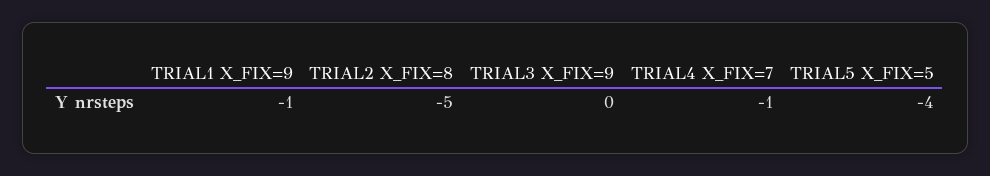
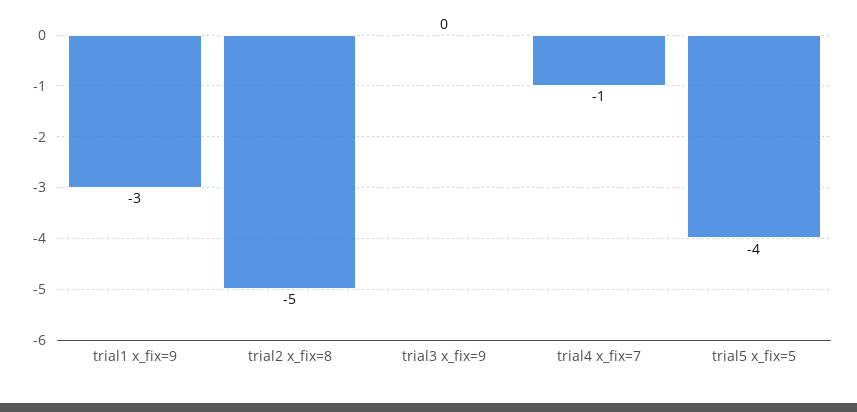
TRIAL1 X_FIX=9: -1 -> -3

